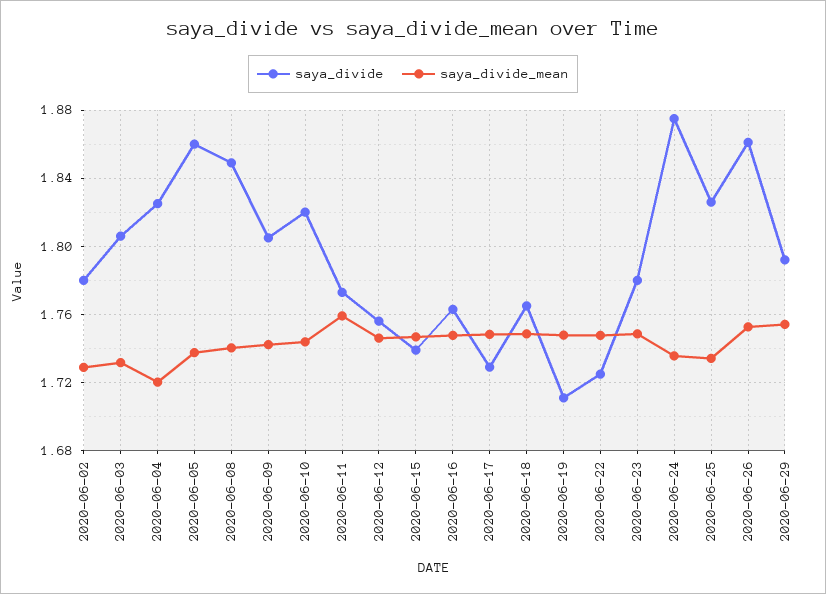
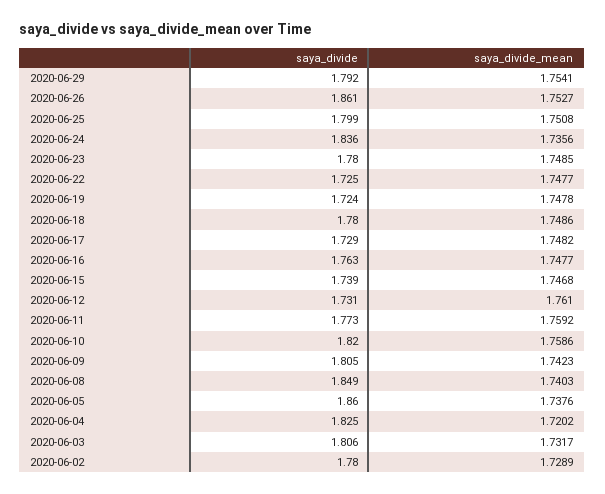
saya_divide_mean, 2020-06-10: 1.745 -> 1.7586
saya_divide, 2020-06-12: 1.755 -> 1.731
saya_divide_mean, 2020-06-12: 1.745 -> 1.761
saya_divide, 2020-06-18: 1.765 -> 1.78
saya_divide, 2020-06-19: 1.71 -> 1.724
saya_divide, 2020-06-24: 1.875 -> 1.836
saya_divide, 2020-06-25: 1.825 -> 1.799
saya_divide_mean, 2020-06-25: 1.735 -> 1.7508

